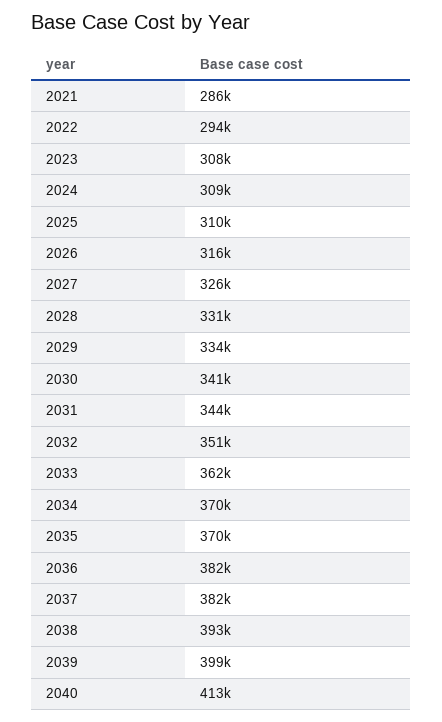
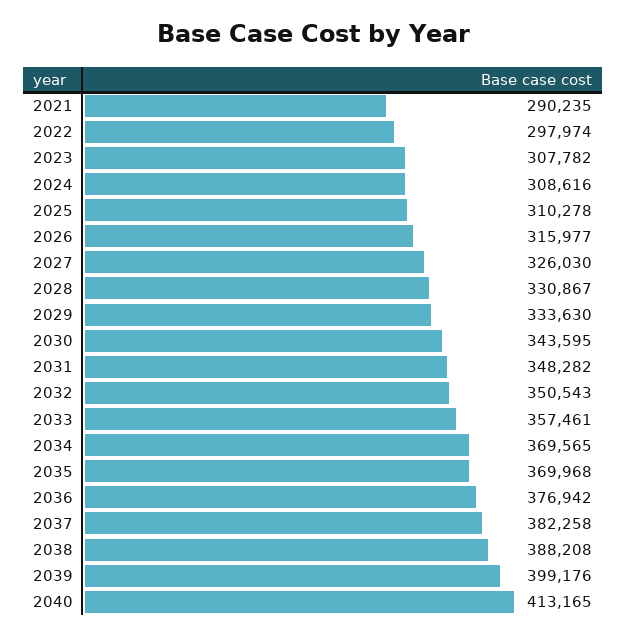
2021: 286000 -> 290235
2022: 294000 -> 297974
2030: 341000 -> 343595
2031: 344000 -> 348282
2033: 362000 -> 357461
2036: 382000 -> 376942
2038: 393000 -> 388208

